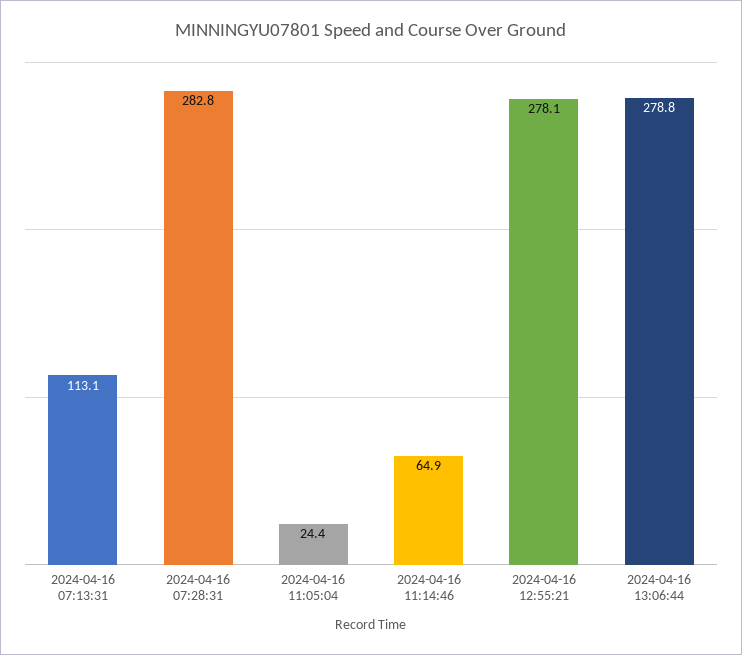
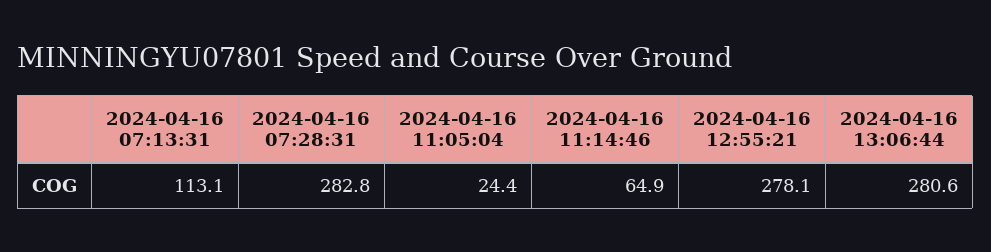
2024-04-16 13:06:44: 278.8 -> 280.6

